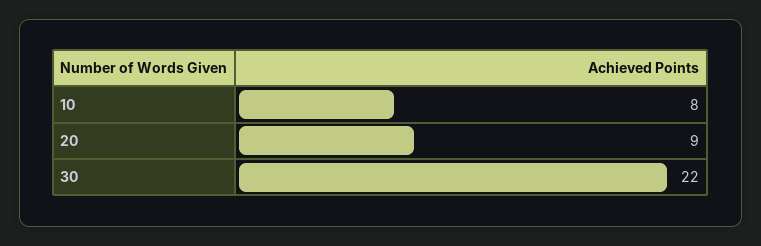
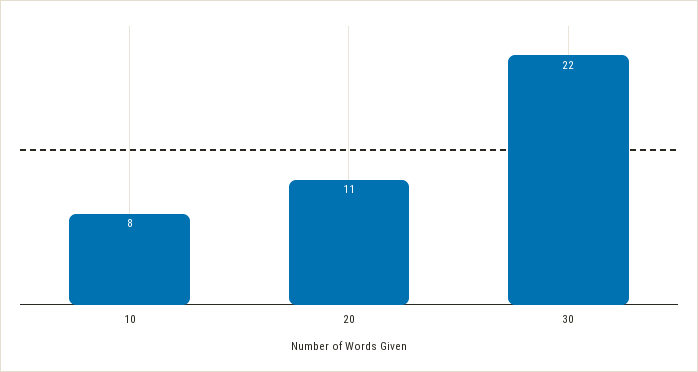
20: 9 -> 11

